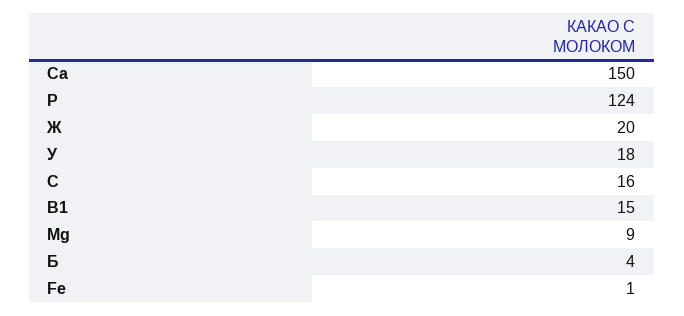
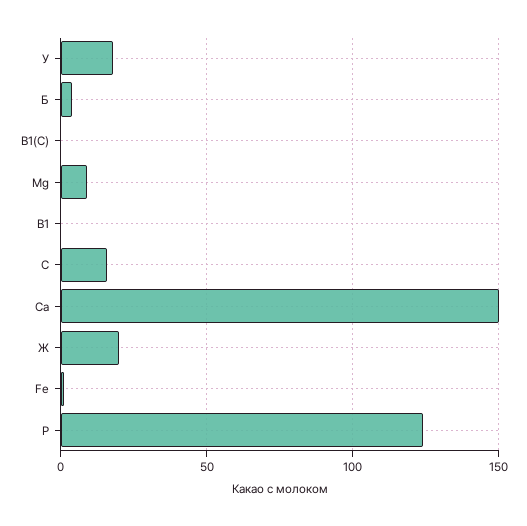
В1: 15 -> 0
В1(С): none -> 0

